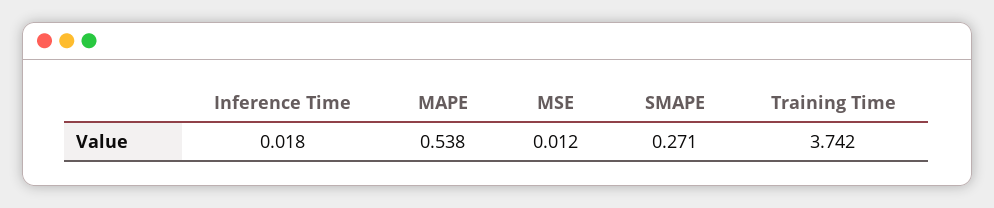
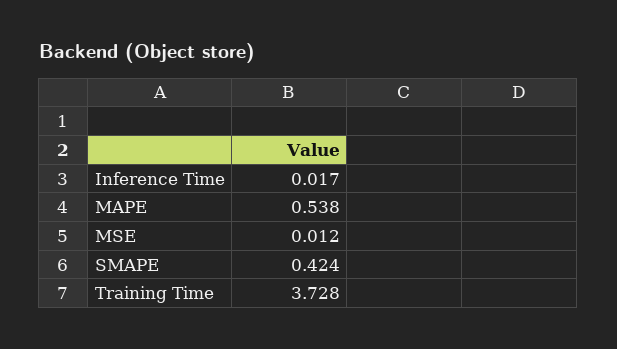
Inference Time: 0.018 -> 0.017
SMAPE: 0.271 -> 0.424
Training Time: 3.742 -> 3.728

